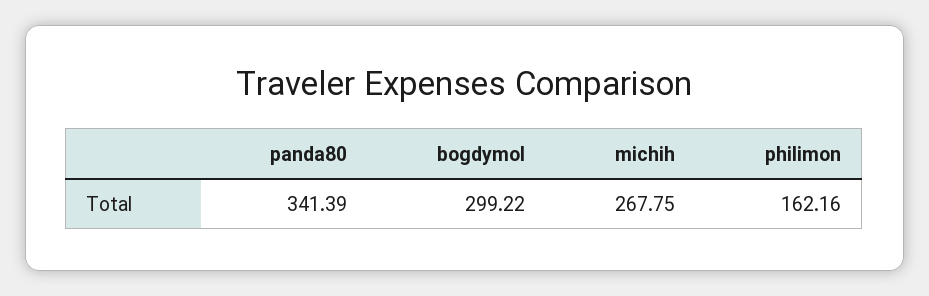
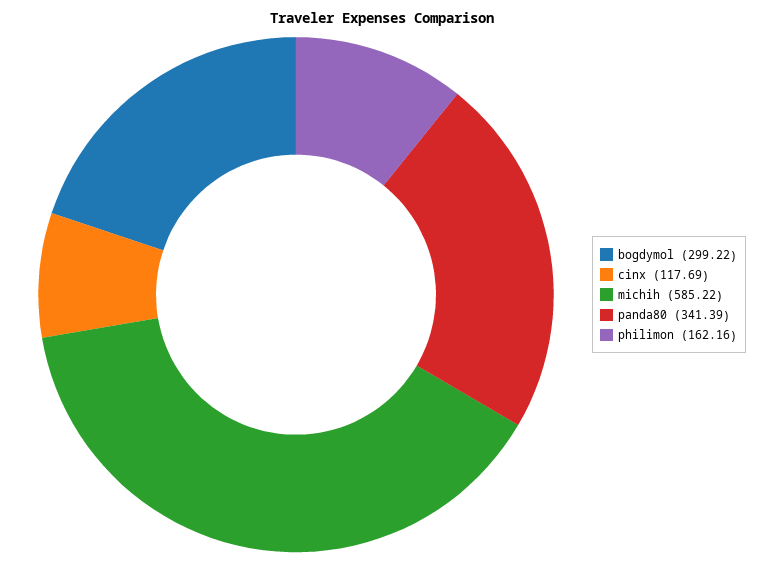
michih: 267.75 -> 585.22
cinx: none -> 117.69

